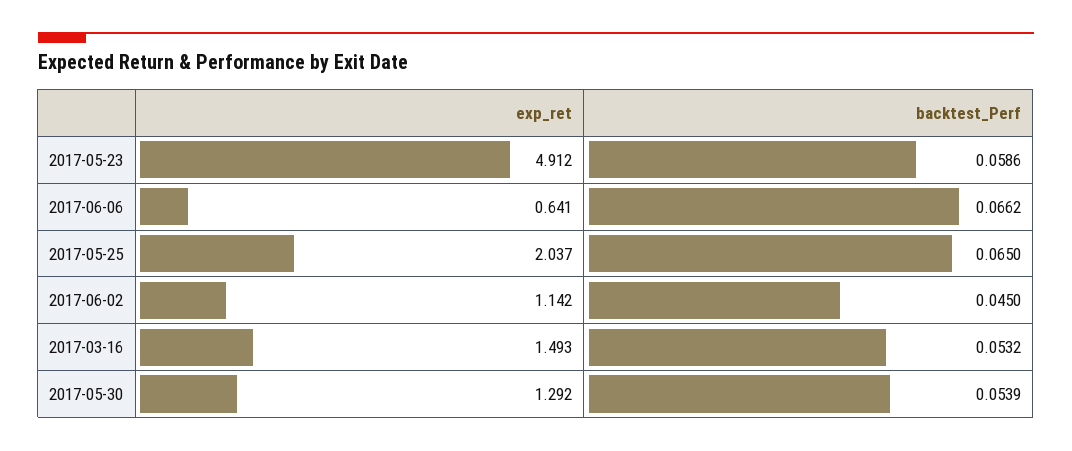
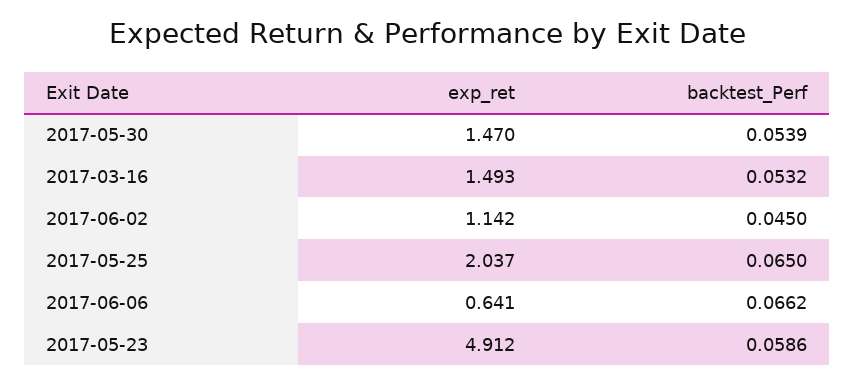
exp_ret, 2017-05-30: 1.292 -> 1.47

